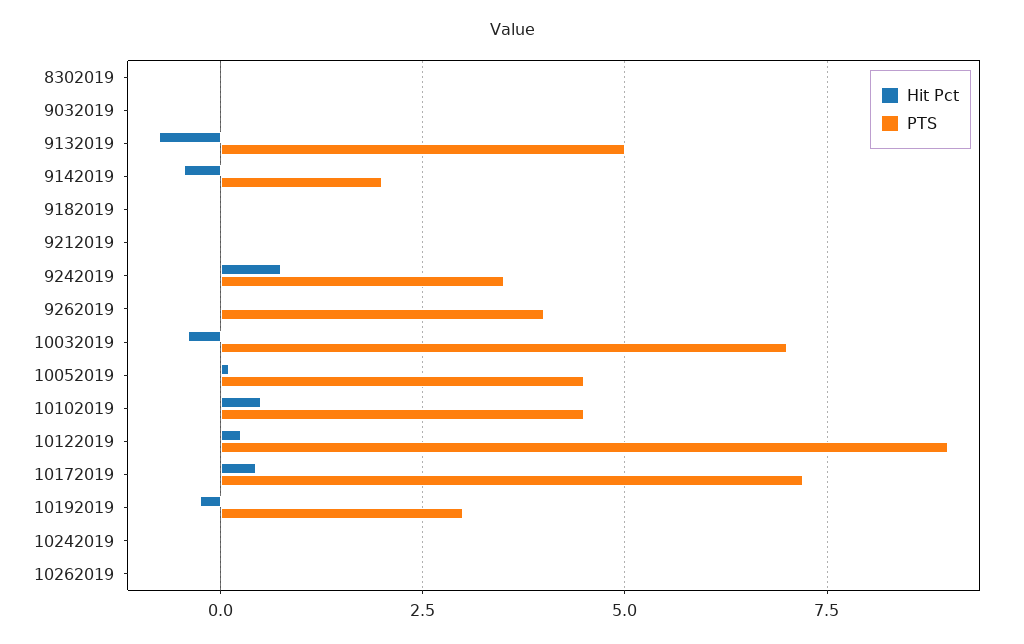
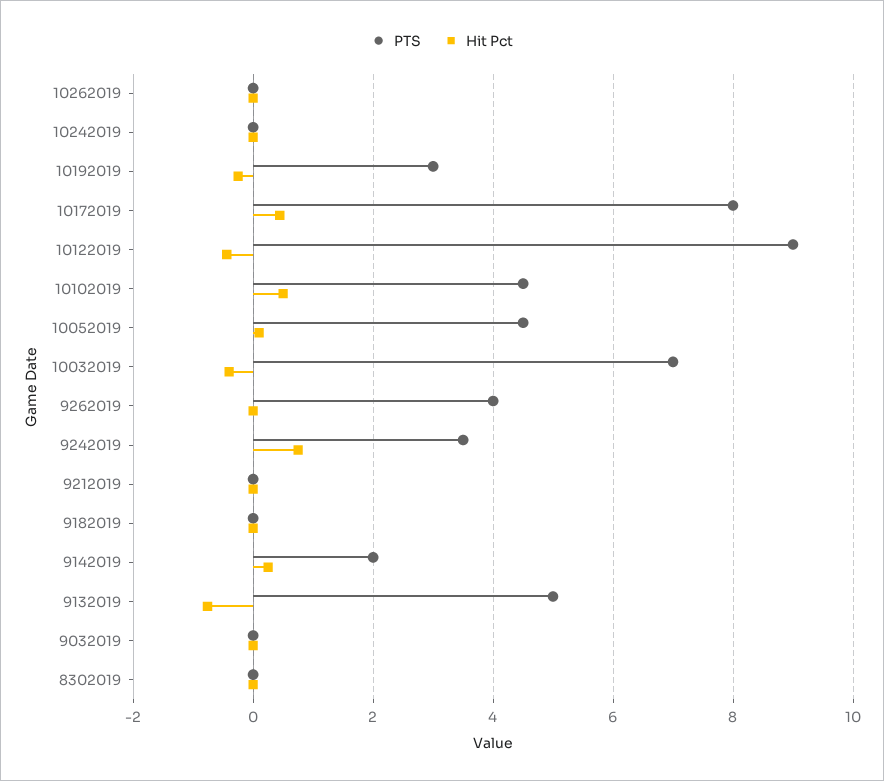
Hit Pct, 9142019: -0.5 -> 0.2
Hit Pct, 10122019: 0.25 -> -0.4
PTS, 10172019: 7.25 -> 8

